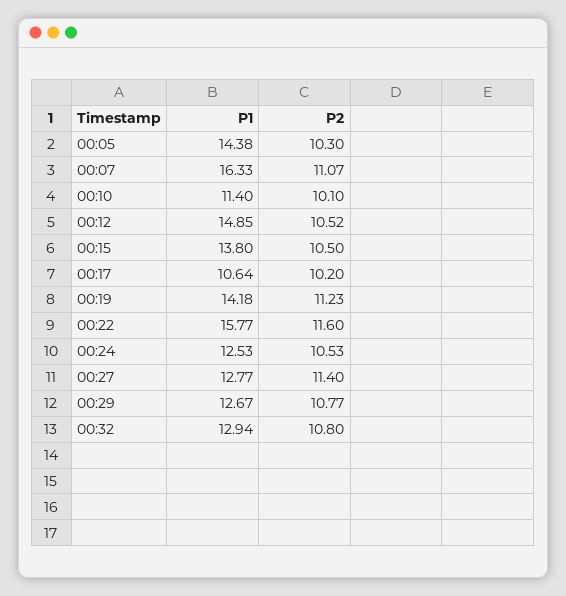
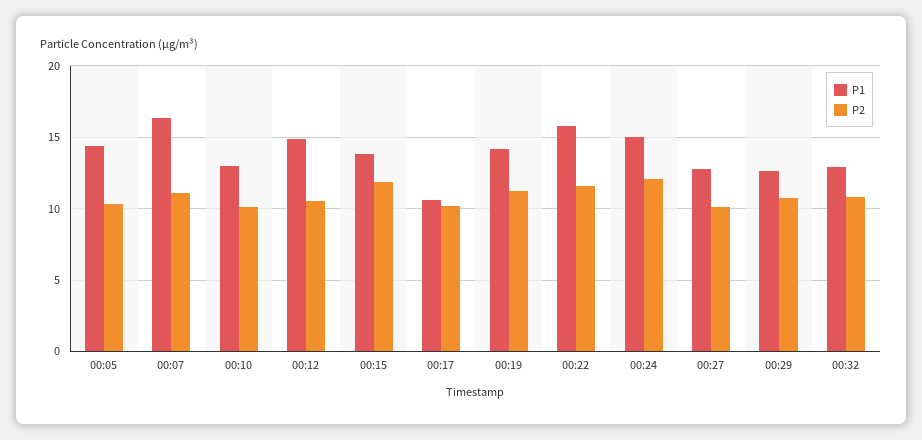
P1, 00:10: 11.4 -> 13
P2, 00:15: 10.5 -> 12
P1, 00:24: 12.53 -> 15
P2, 00:24: 10.53 -> 12
P2, 00:27: 11.4 -> 10

